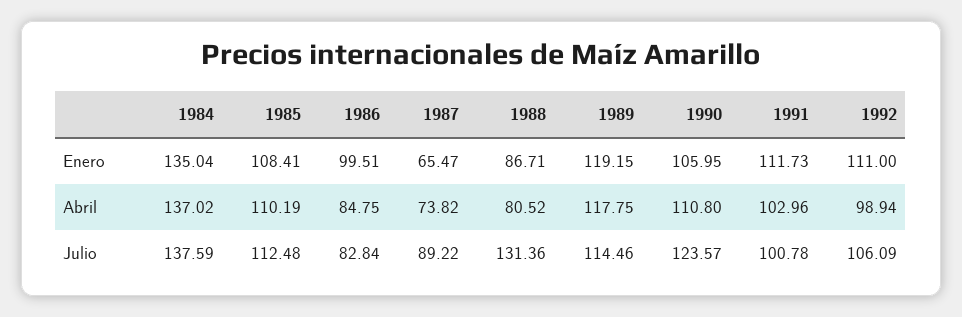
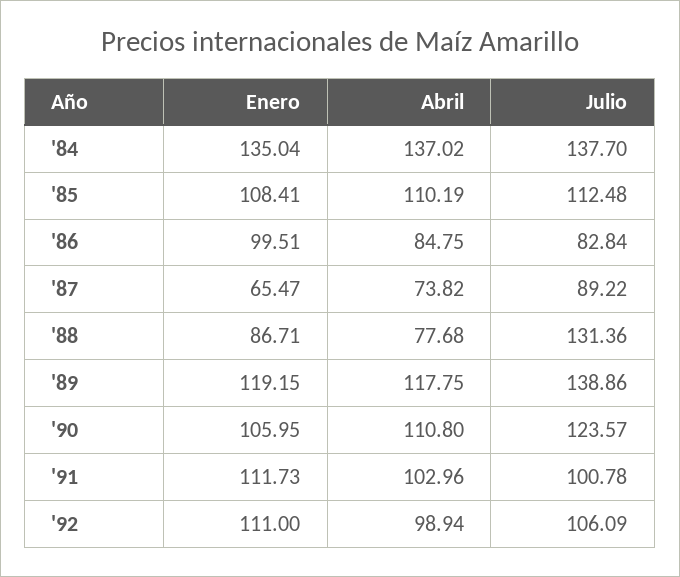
1988, Abril: 80.52 -> 77.68
1984, Julio: 137.59 -> 137.7
1989, Julio: 114.46 -> 138.86

